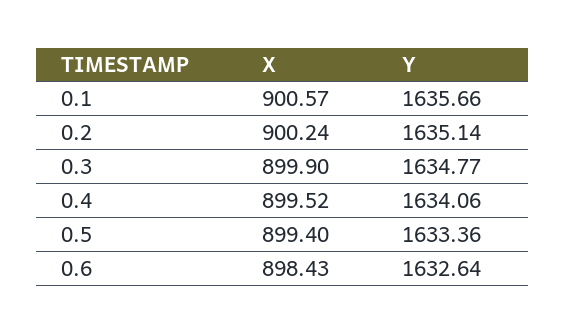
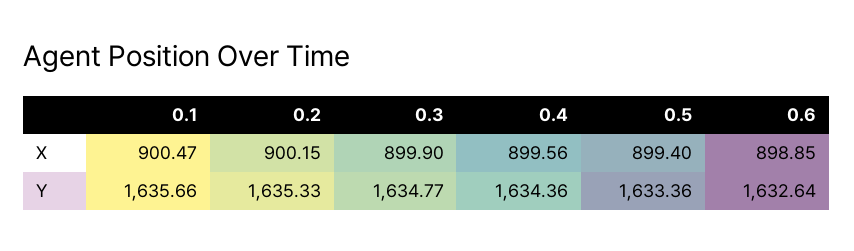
X, 0.1: 900.57 -> 900.47
X, 0.2: 900.24 -> 900.15
Y, 0.2: 1635.14 -> 1635.33
X, 0.4: 899.52 -> 899.56
Y, 0.4: 1634.06 -> 1634.36
X, 0.6: 898.43 -> 898.85

